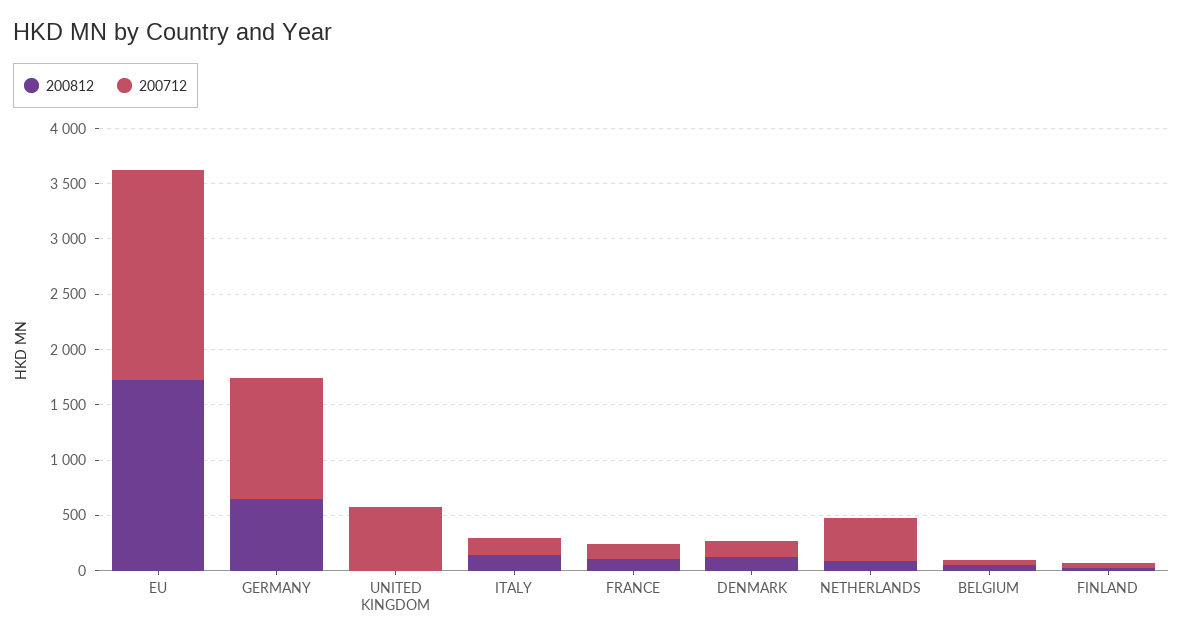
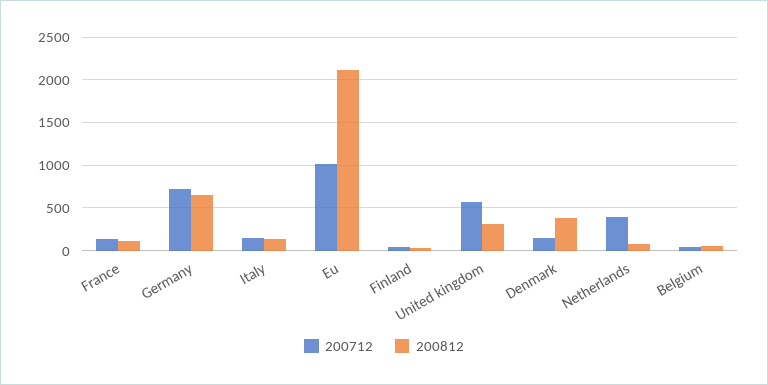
200812, EU: 1700 -> 2100
200712, EU: 1900 -> 1000
200712, GERMANY: 1100 -> 700
200812, UNITED KINGDOM: 0 -> 300
200812, DENMARK: 100 -> 400

